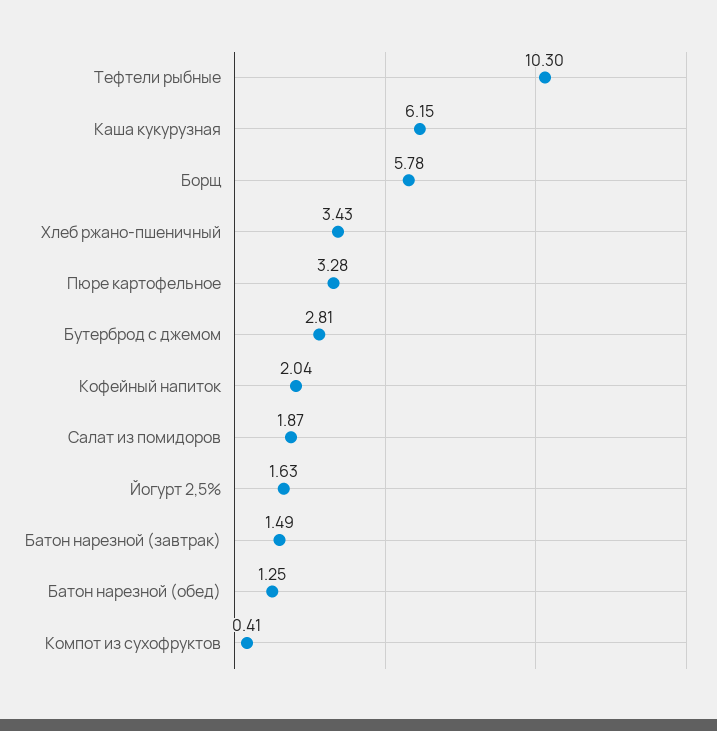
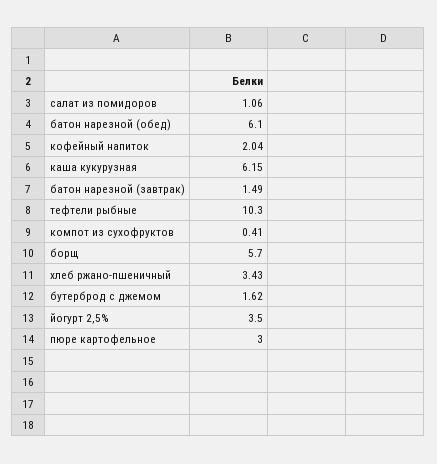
Борщ: 5.78 -> 5.7
Пюре картофельное: 3.28 -> 3
Бутерброд с джемом: 2.81 -> 1.62
Салат из помидоров: 1.87 -> 1.06
Йогурт 2,5%: 1.63 -> 3.5
Батон нарезной (обед): 1.25 -> 6.1

